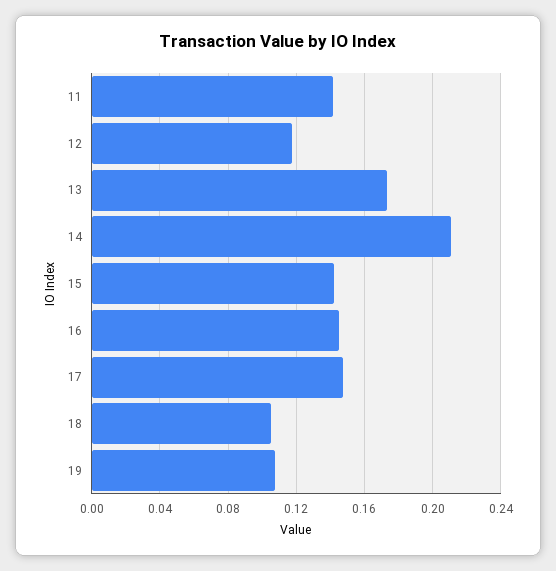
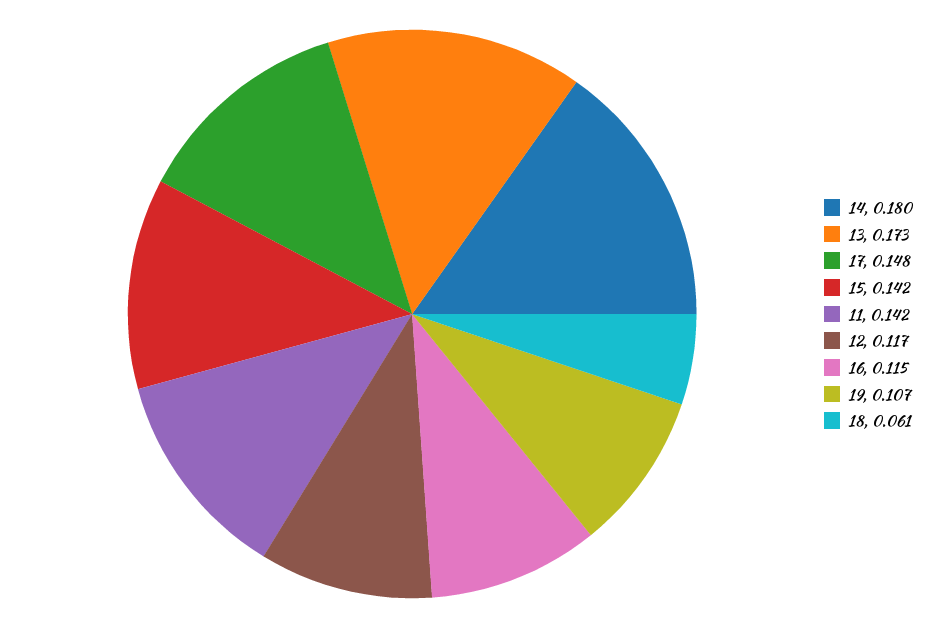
14: 0.21 -> 0.18
16: 0.145 -> 0.115
18: 0.105 -> 0.061

